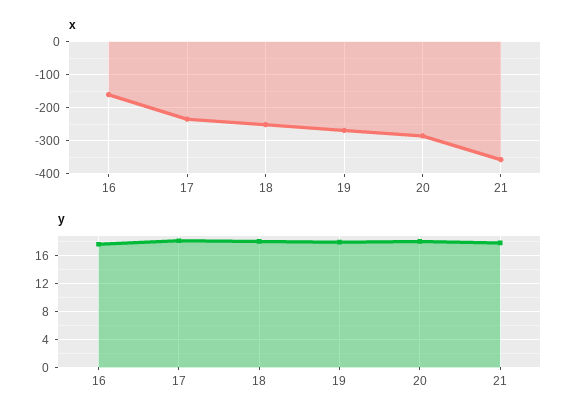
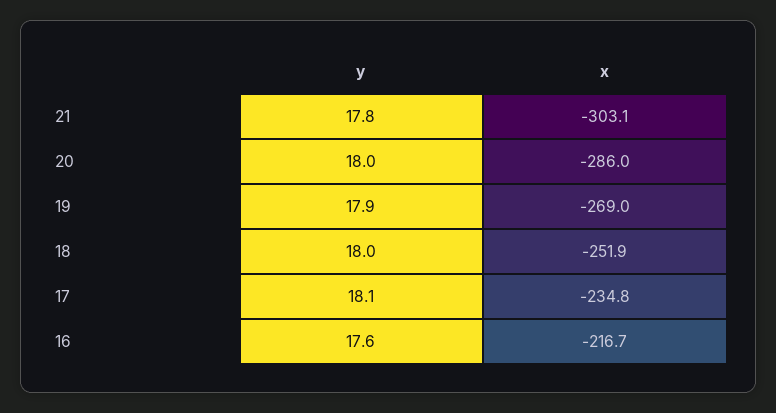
x, 16: -160 -> -216.7
x, 21: -360 -> -303.1

